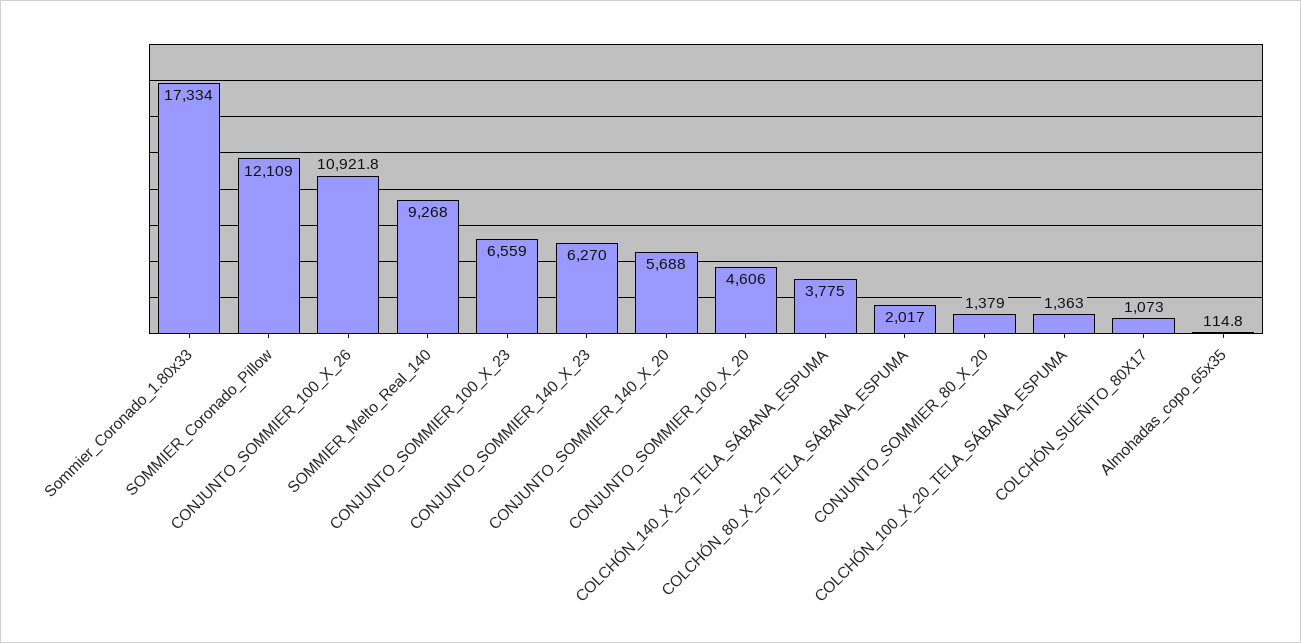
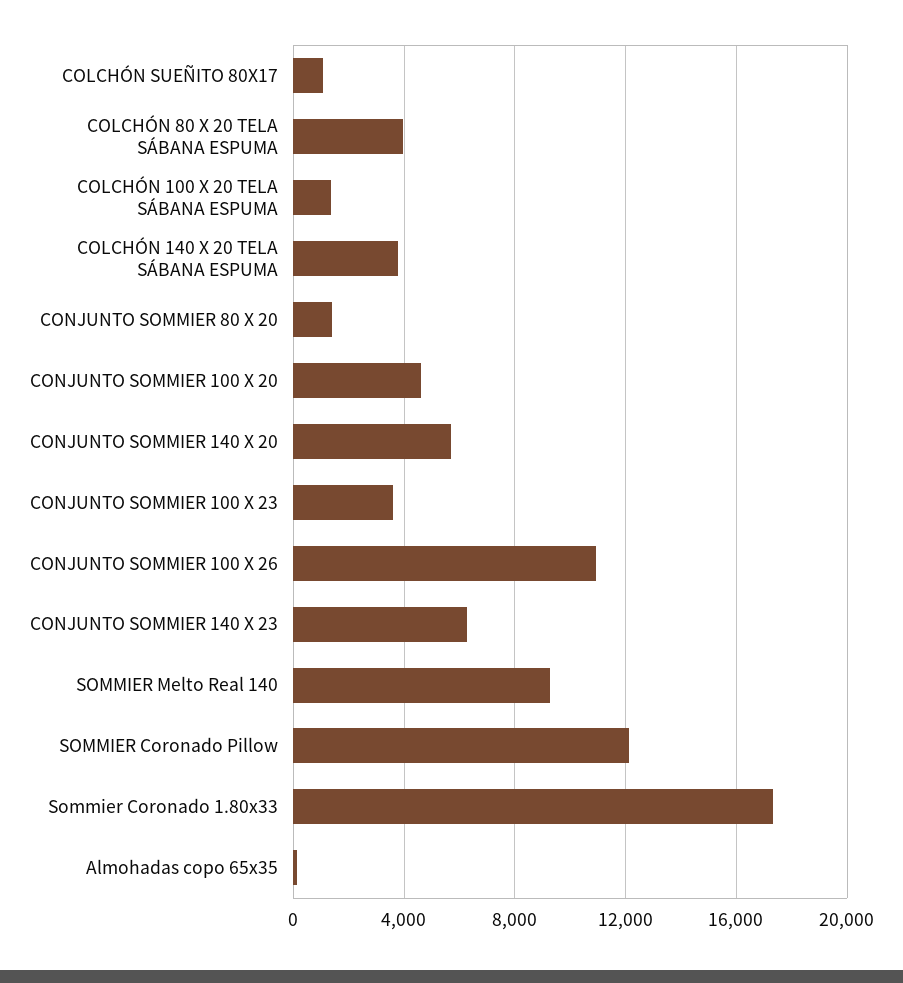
CONJUNTO_SOMMIER_100_X_23: 6559 -> 3500
COLCHÓN_80_X_20_TELA_SÁBANA_ESPUMA: 2017 -> 4000

